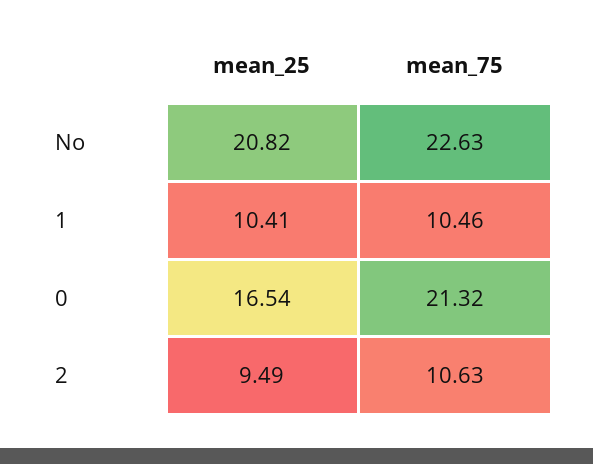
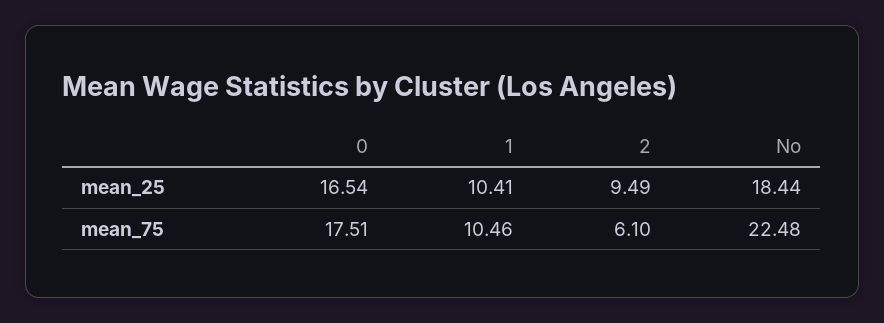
mean_25, No: 20.82 -> 18.44
mean_75, No: 22.63 -> 22.48
mean_75, 0: 21.32 -> 17.51
mean_75, 2: 10.63 -> 6.1

